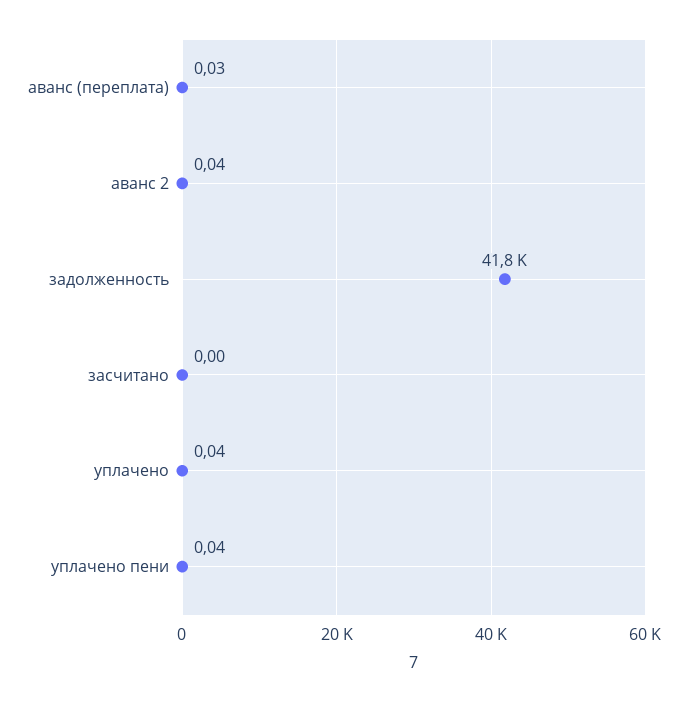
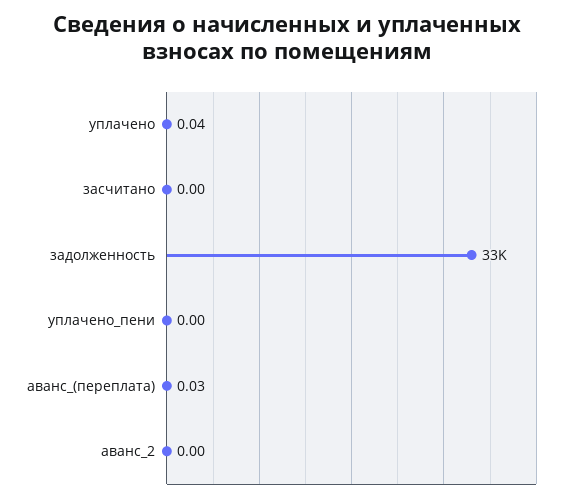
аванс 2: 0.04 -> 0
задолженность: 41800 -> 33000
уплачено пени: 0.04 -> 0

